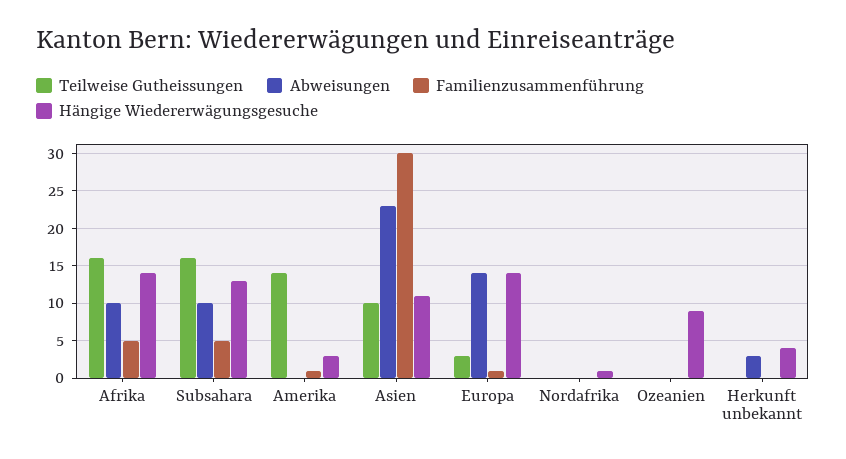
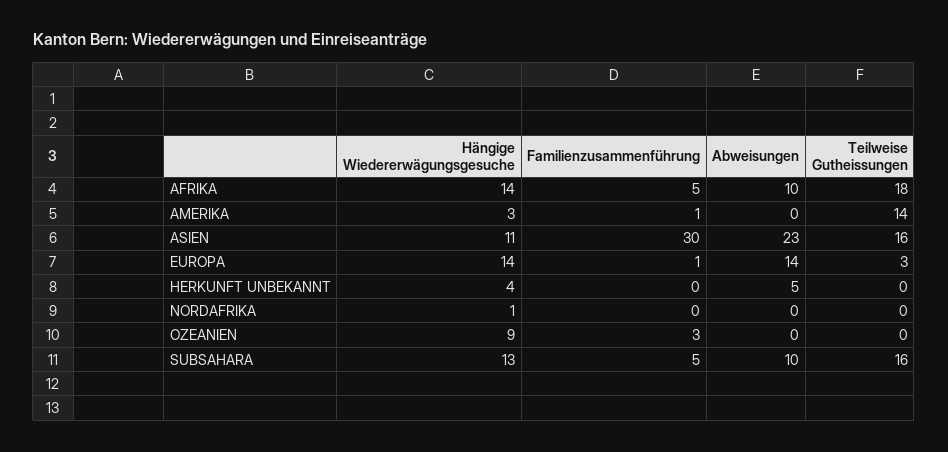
Teilweise Gutheissungen, Afrika: 16 -> 18
Teilweise Gutheissungen, Asien: 10 -> 16
Familienzusammenführung, Ozeanien: 0 -> 3
Abweisungen, Herkunft unbekannt: 3 -> 5

